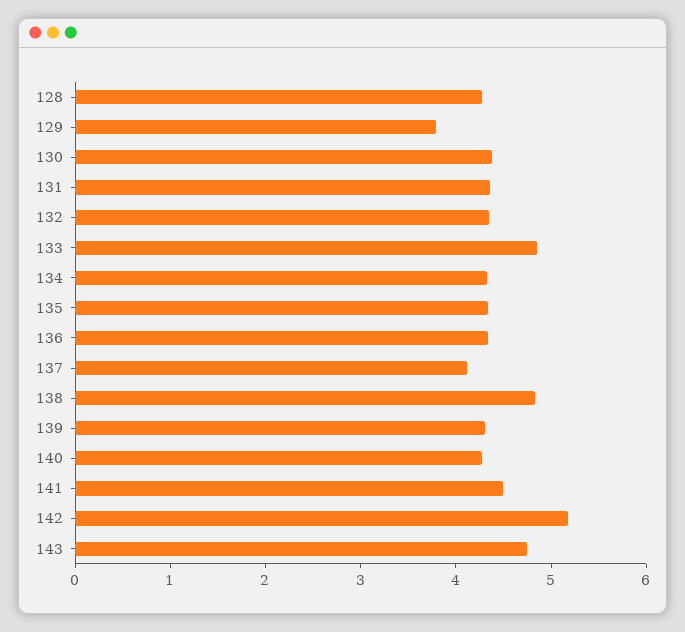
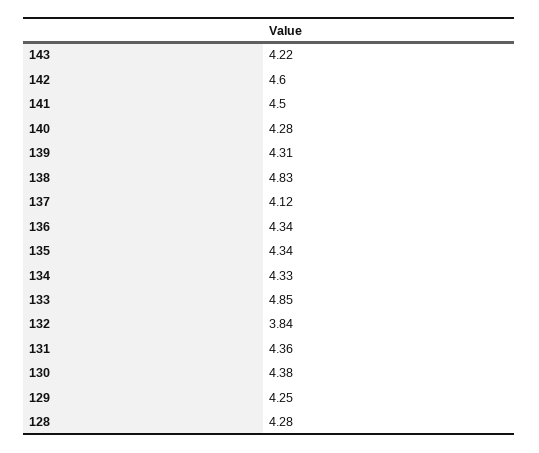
129: 3.8 -> 4.25
132: 4.4 -> 3.84
142: 5.2 -> 4.6
143: 4.8 -> 4.22

